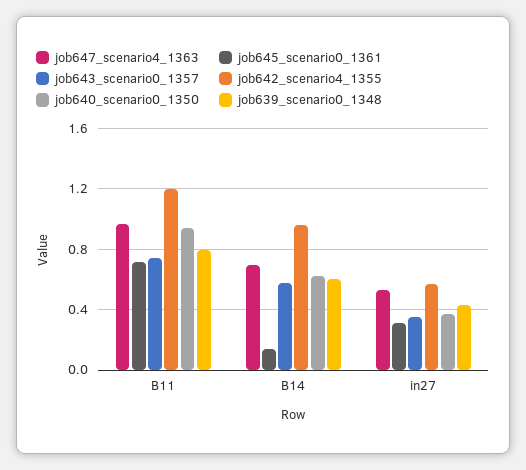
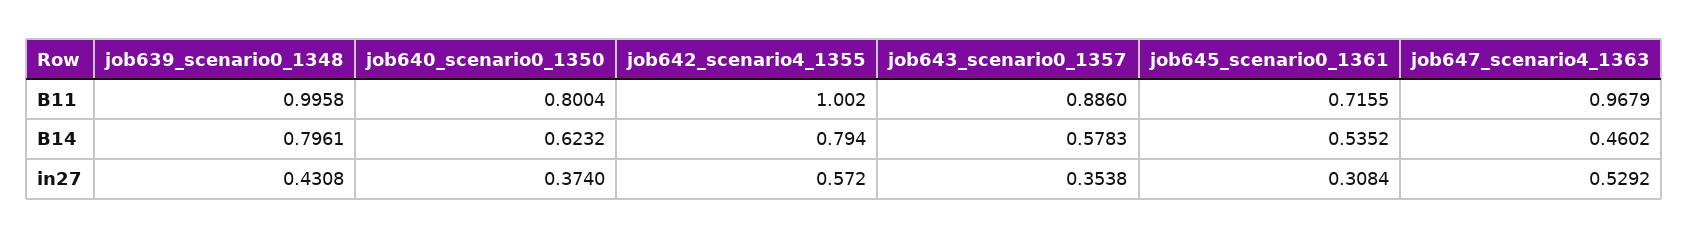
job643_scenario0_1357, B11: 0.75 -> 0.886
job642_scenario4_1355, B11: 1.2 -> 1.002
job640_scenario0_1350, B11: 0.95 -> 0.8004
job639_scenario0_1348, B11: 0.8 -> 0.9958
job647_scenario4_1363, B14: 0.7 -> 0.4602
job645_scenario0_1361, B14: 0.15 -> 0.5352
job642_scenario4_1355, B14: 0.95 -> 0.794
job639_scenario0_1348, B14: 0.6 -> 0.7961

